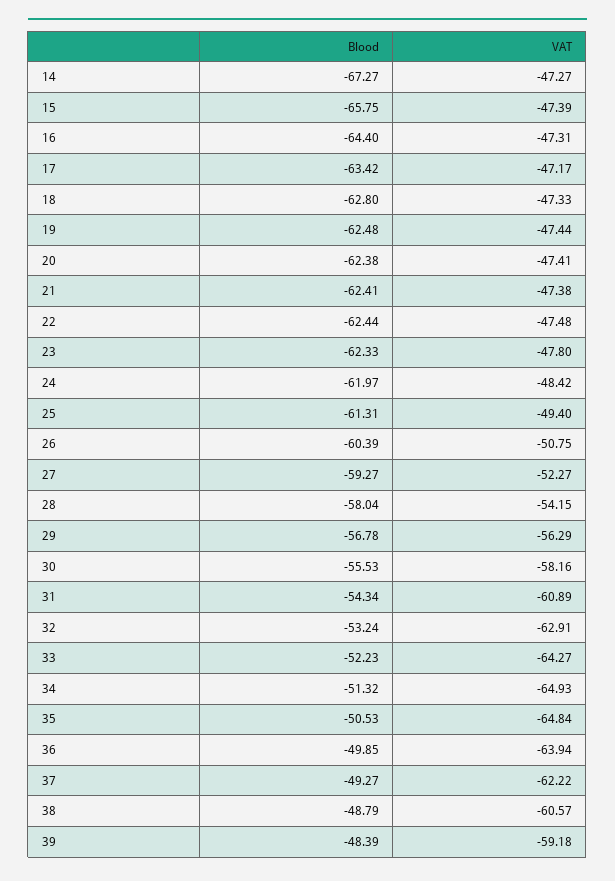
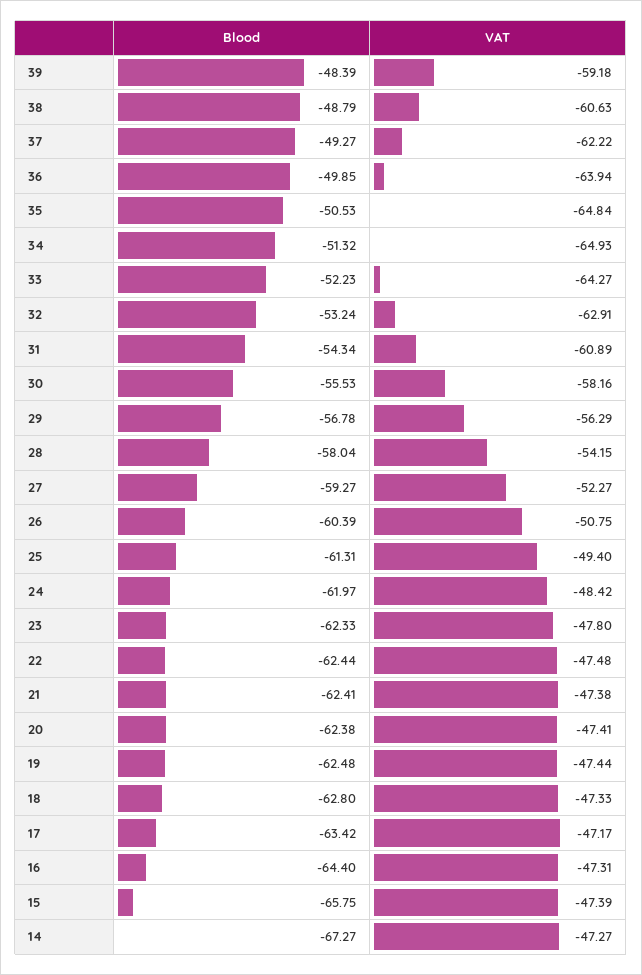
VAT, 38: -60.57 -> -60.63

